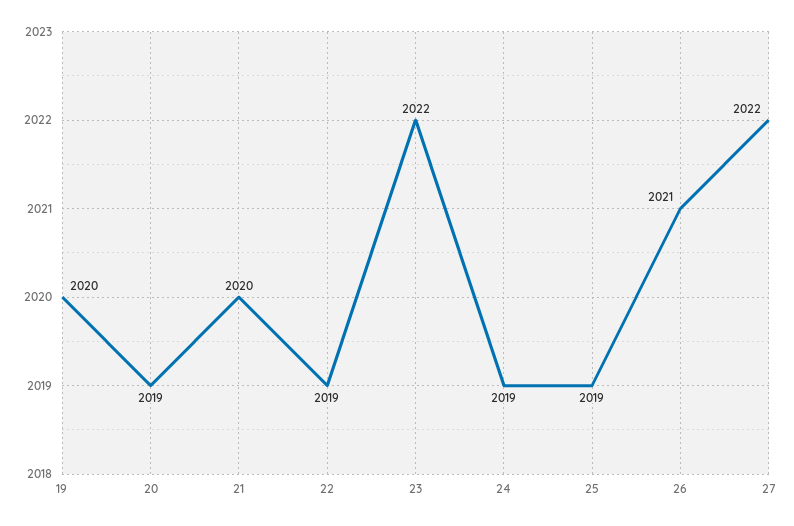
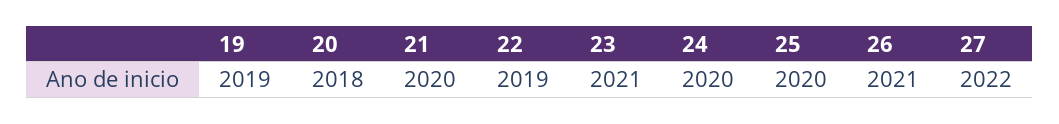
19: 2020 -> 2019
20: 2019 -> 2018
23: 2022 -> 2021
24: 2019 -> 2020
25: 2019 -> 2020

